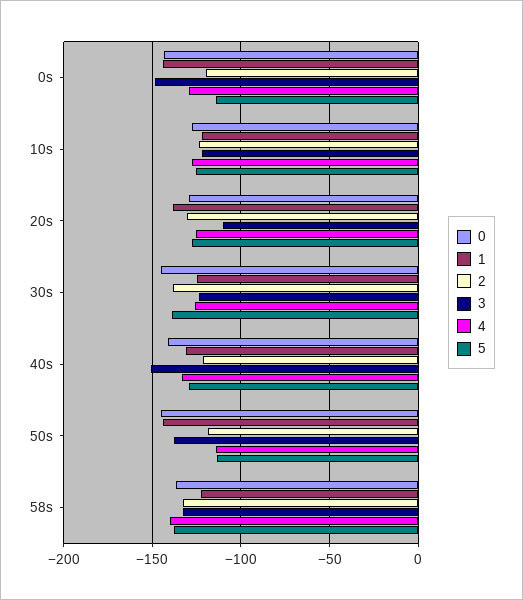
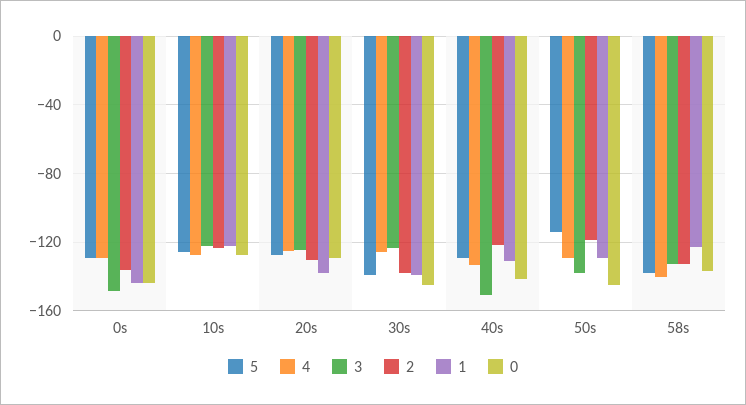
2, 0s: -120 -> -135
5, 0s: -115 -> -130
3, 20s: -110 -> -125
1, 30s: -125 -> -140
1, 50s: -145 -> -130
4, 50s: -115 -> -130

